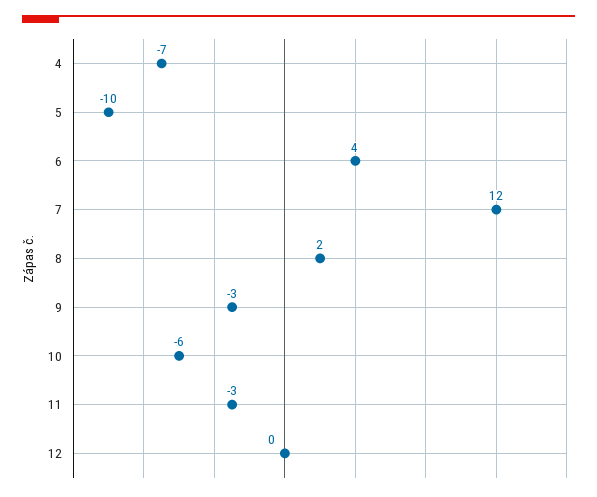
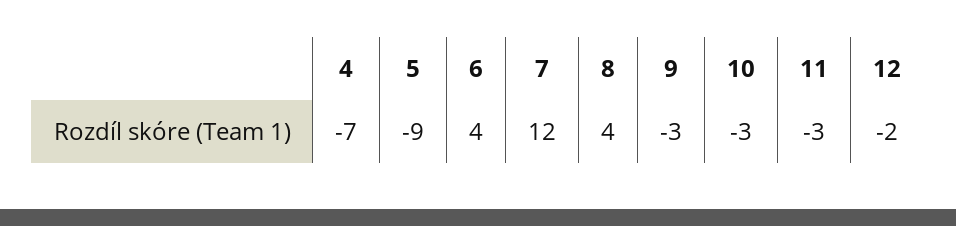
5: -10 -> -9
8: 2 -> 4
10: -6 -> -3
12: 0 -> -2

